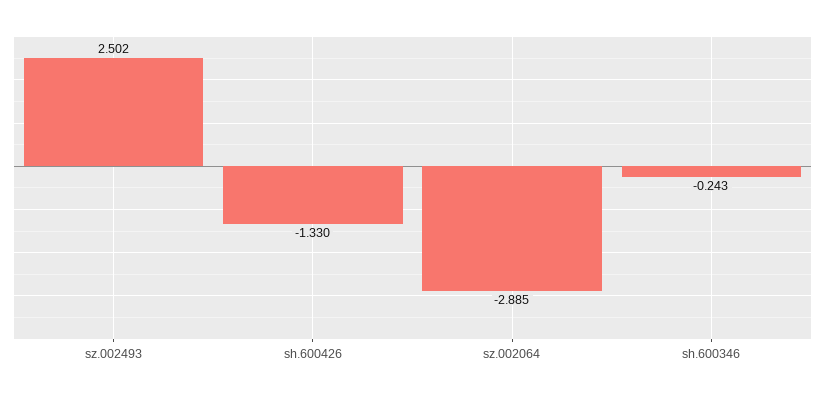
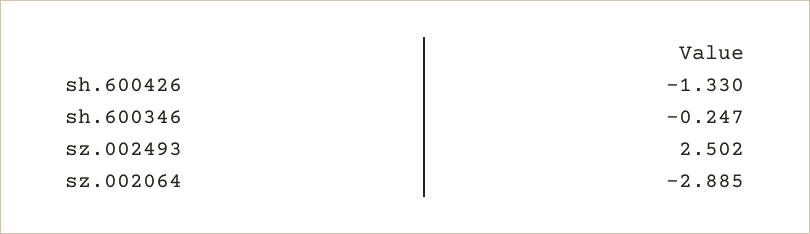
sh.600346: -0.243 -> -0.247

